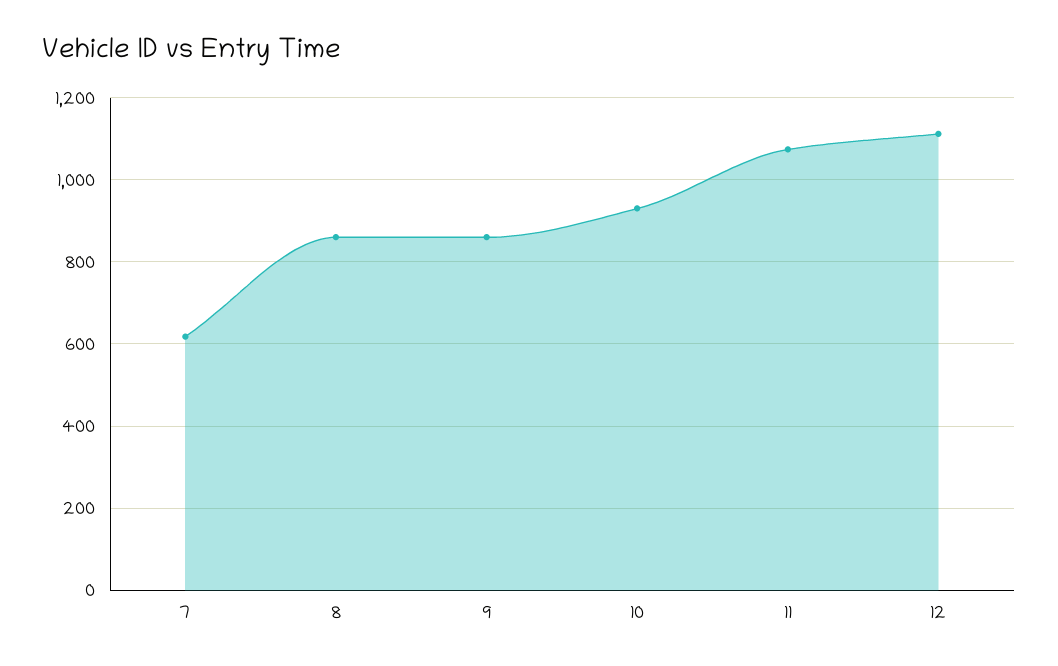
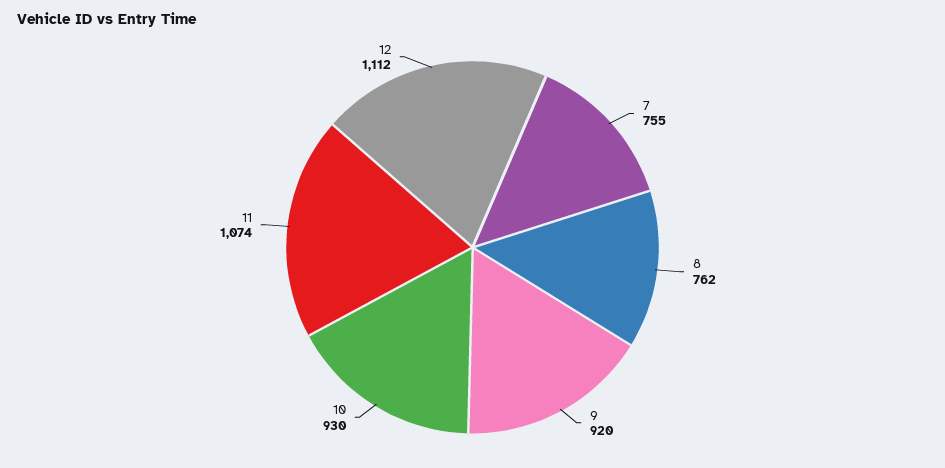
7: 620 -> 755
8: 860 -> 762
9: 860 -> 920

